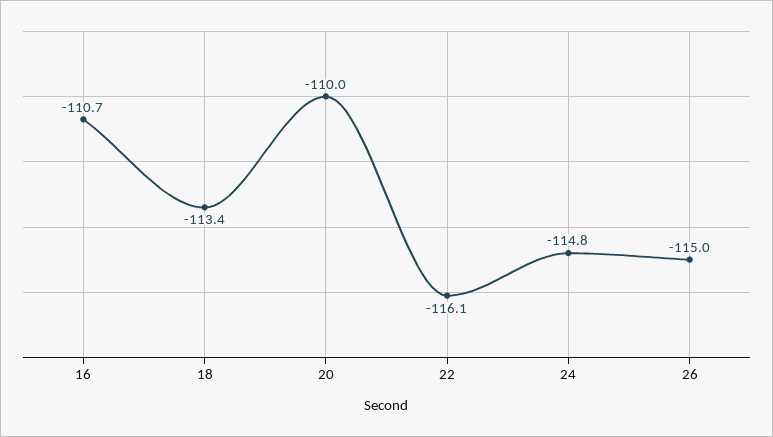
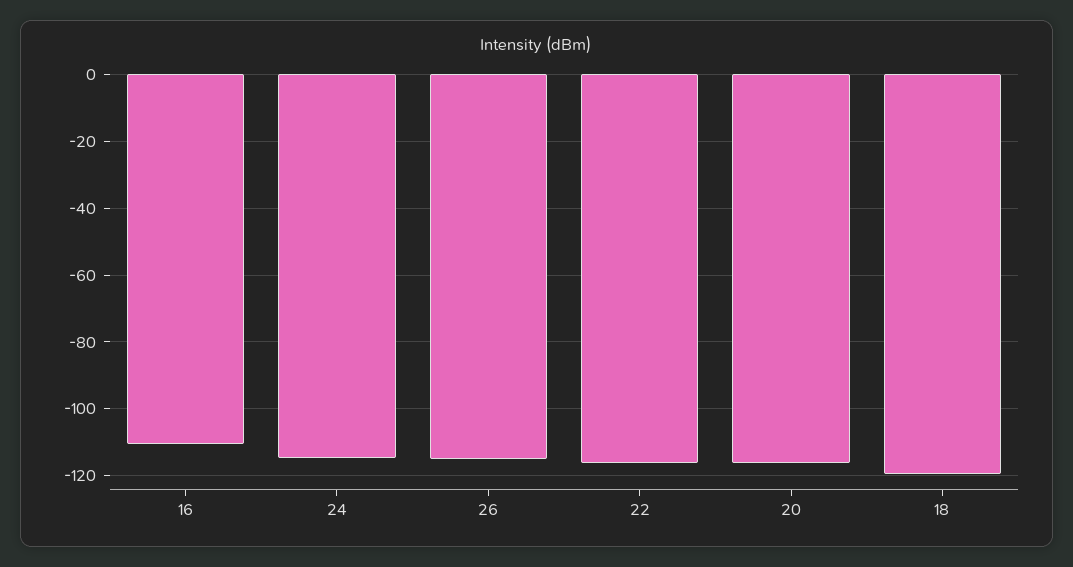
18: -113.4 -> -120
20: -110 -> -116

